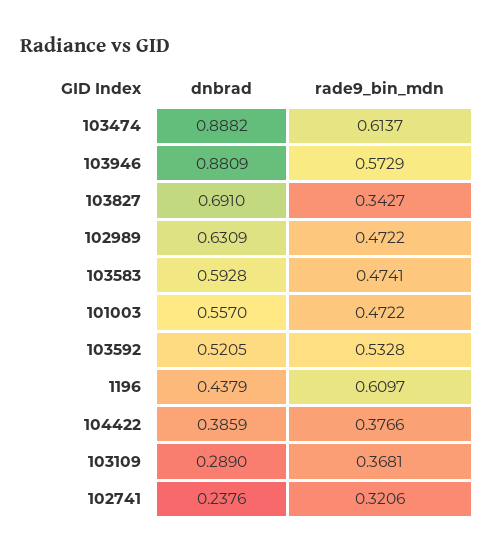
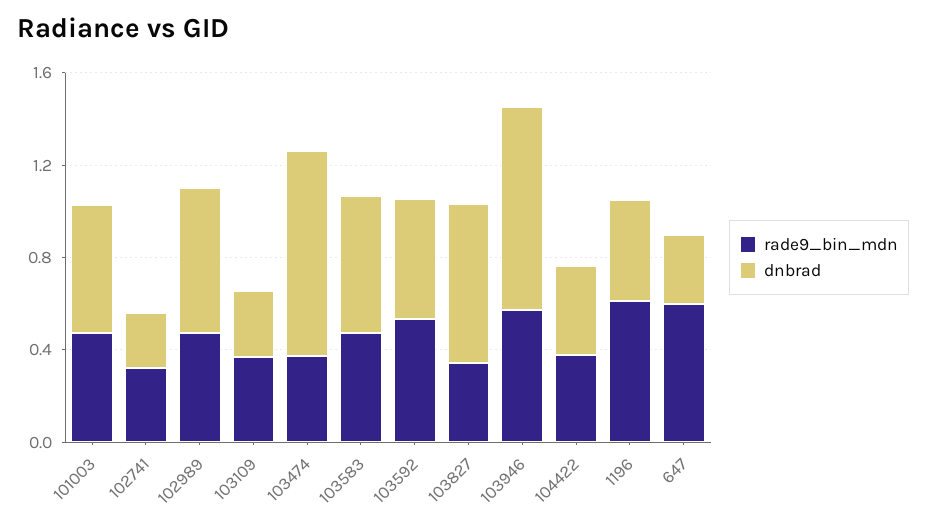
rade9_bin_mdn, 103474: 0.6137 -> 0.4
rade9_bin_mdn, 647: none -> 0.6
dnbrad, 647: none -> 0.3

